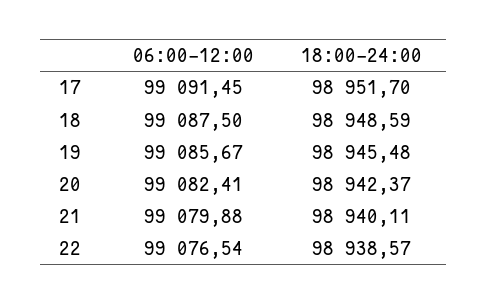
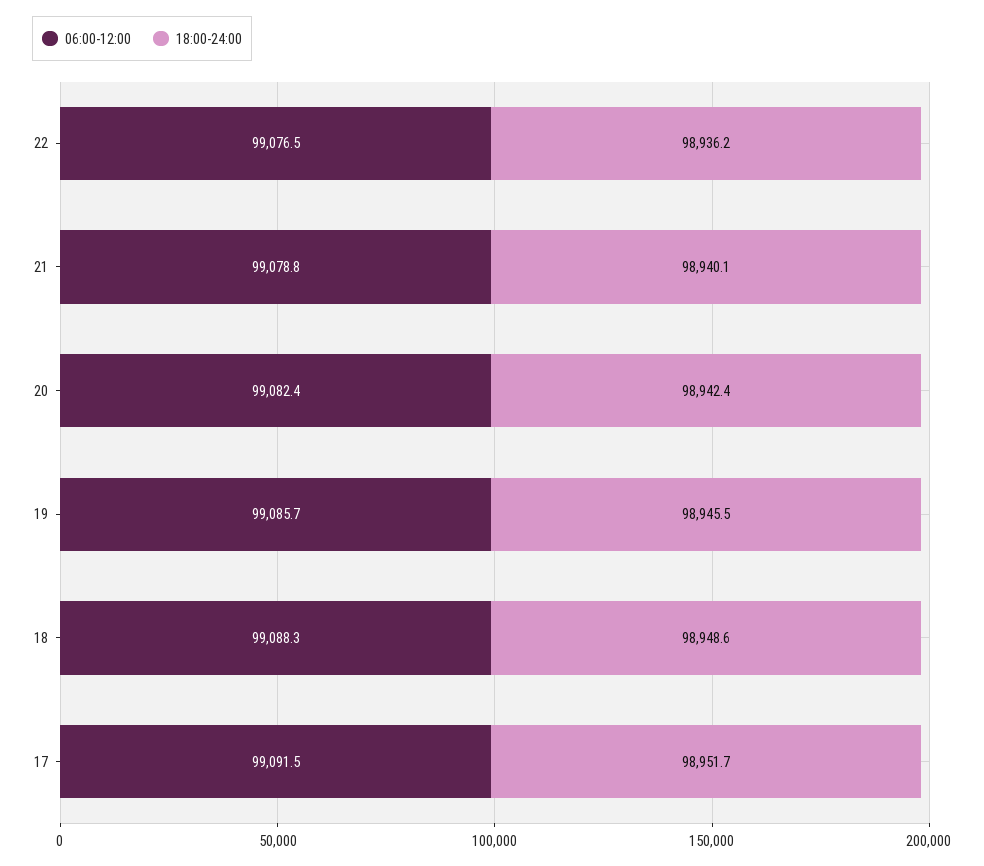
06:00-12:00, 18: 99087.5 -> 99088.3
06:00-12:00, 21: 99079.88 -> 99078.8
18:00-24:00, 22: 98938.57 -> 98936.2

